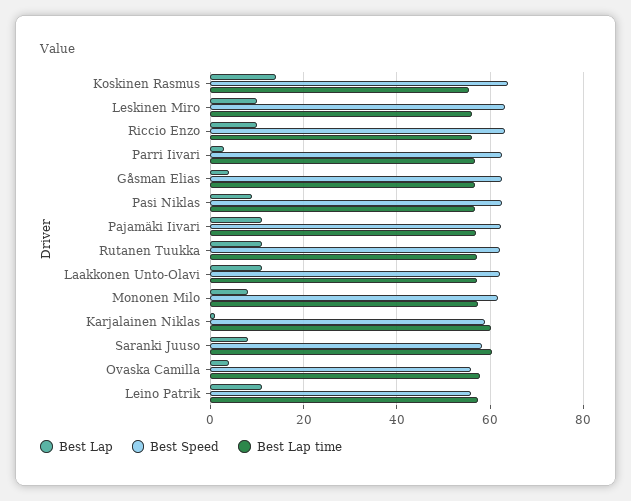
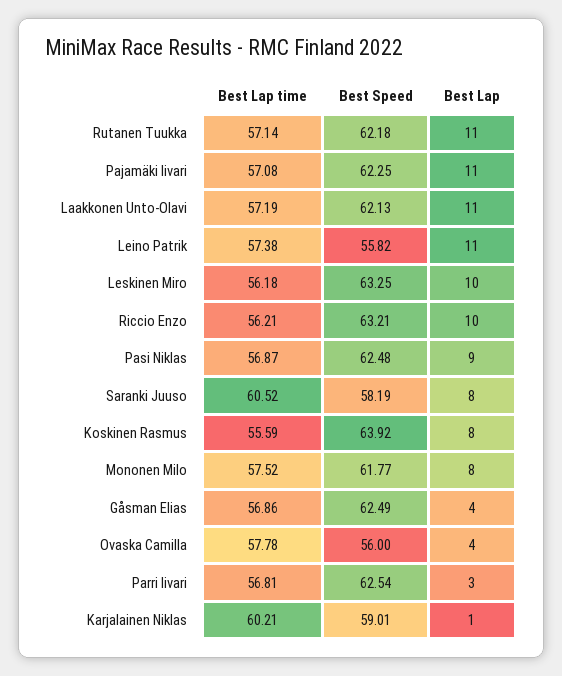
Best Lap, Koskinen Rasmus: 14 -> 8

